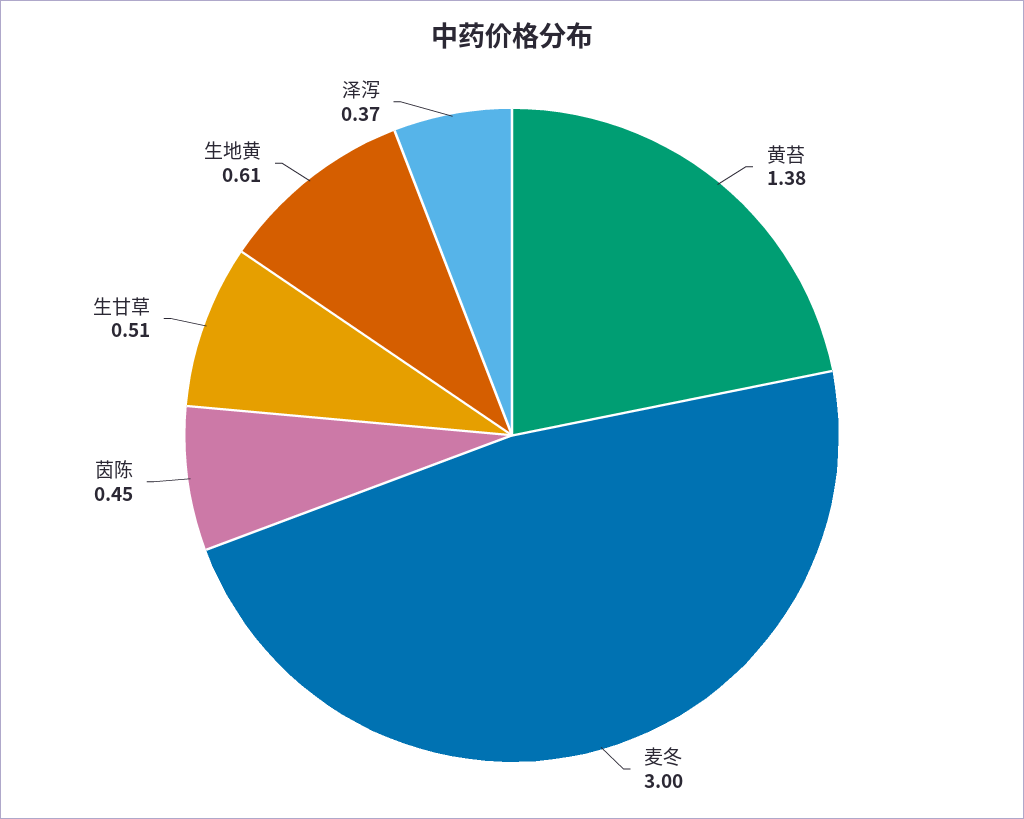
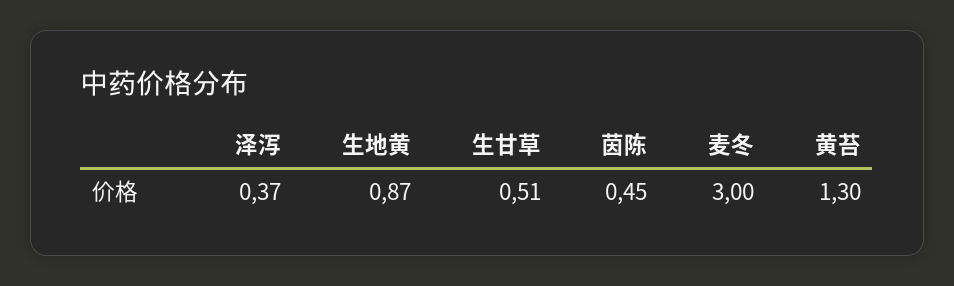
黄苔: 1.38 -> 1.3
生地黄: 0.61 -> 0.87

